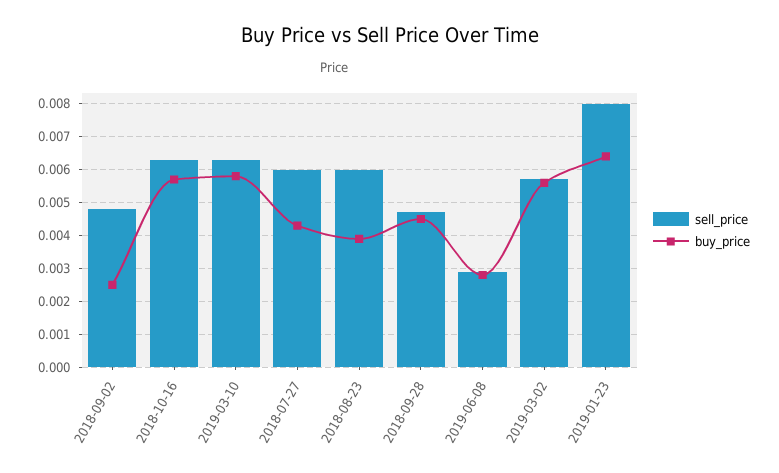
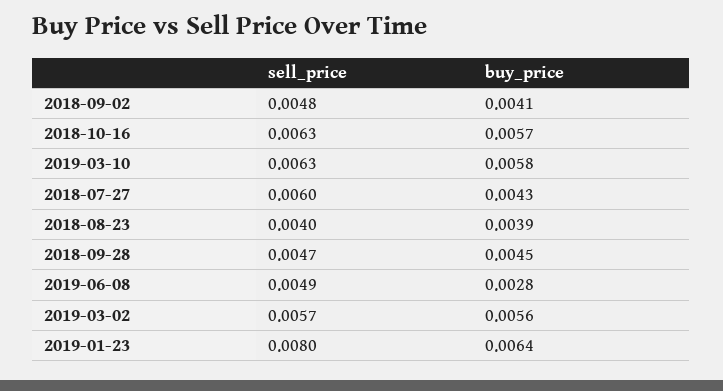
buy_price, 2018-09-02: 0.0025 -> 0.0041
sell_price, 2018-08-23: 0.006 -> 0.004
sell_price, 2019-06-08: 0.003 -> 0.0049

